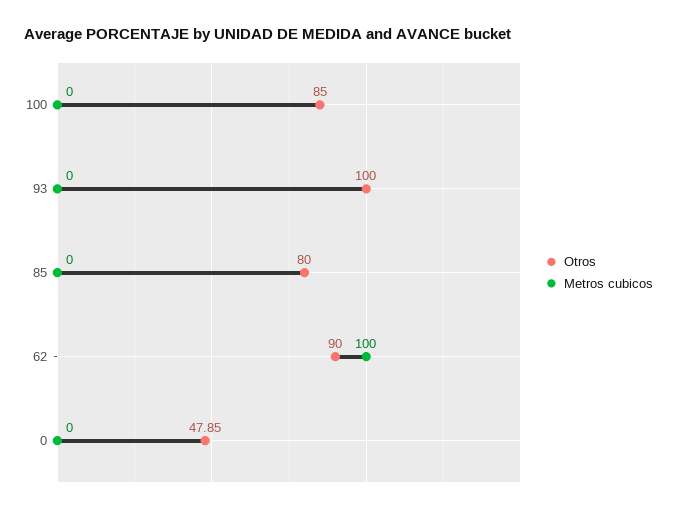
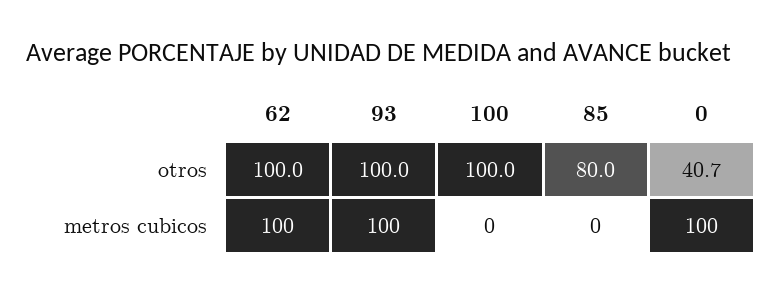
Otros, 100: 85 -> 100
Metros cubicos, 93: 0 -> 100
Otros, 62: 90 -> 100
Otros, 0: 47.85 -> 40.7
Metros cubicos, 0: 0 -> 100

